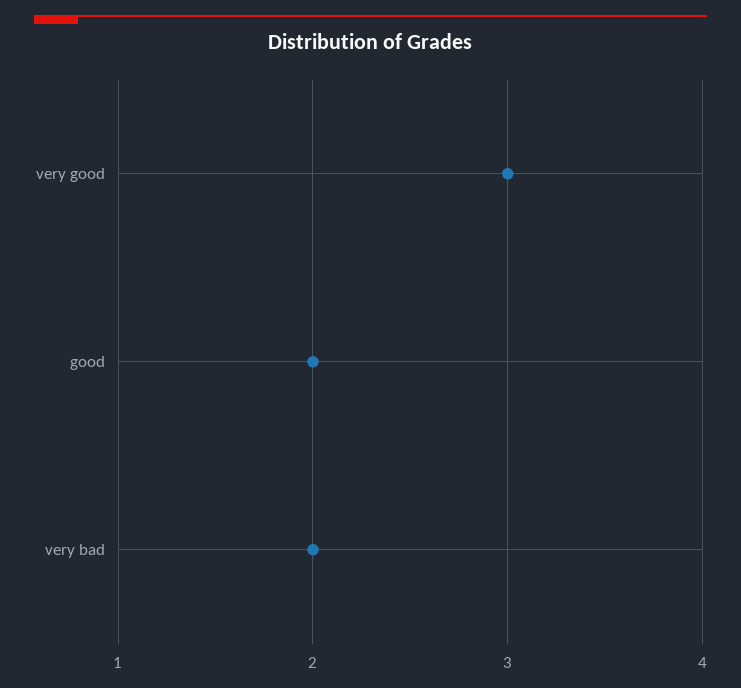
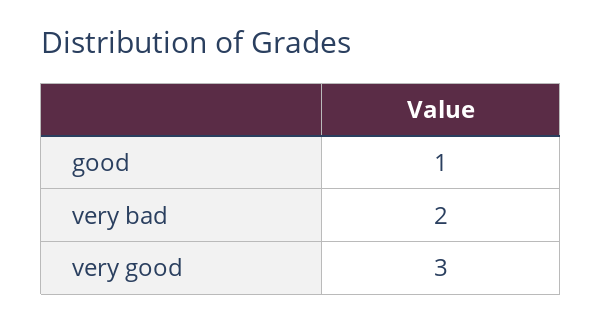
good: 2 -> 1

